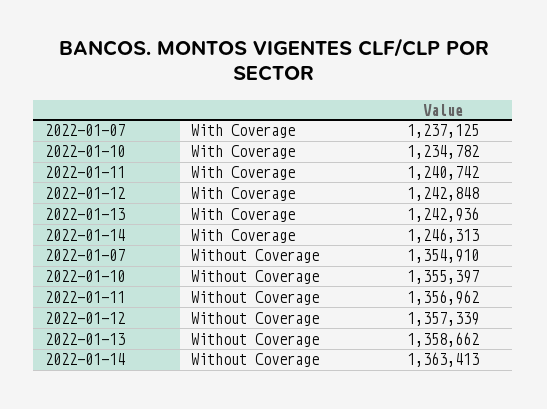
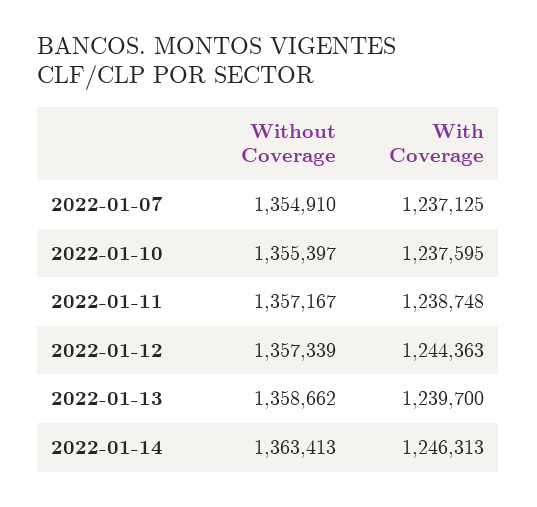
2022-01-10, With Coverage: 1234782 -> 1237595
2022-01-11, With Coverage: 1240742 -> 1238748
2022-01-12, With Coverage: 1242848 -> 1244363
2022-01-13, With Coverage: 1242936 -> 1239700
2022-01-11, Without Coverage: 1356962 -> 1357167

